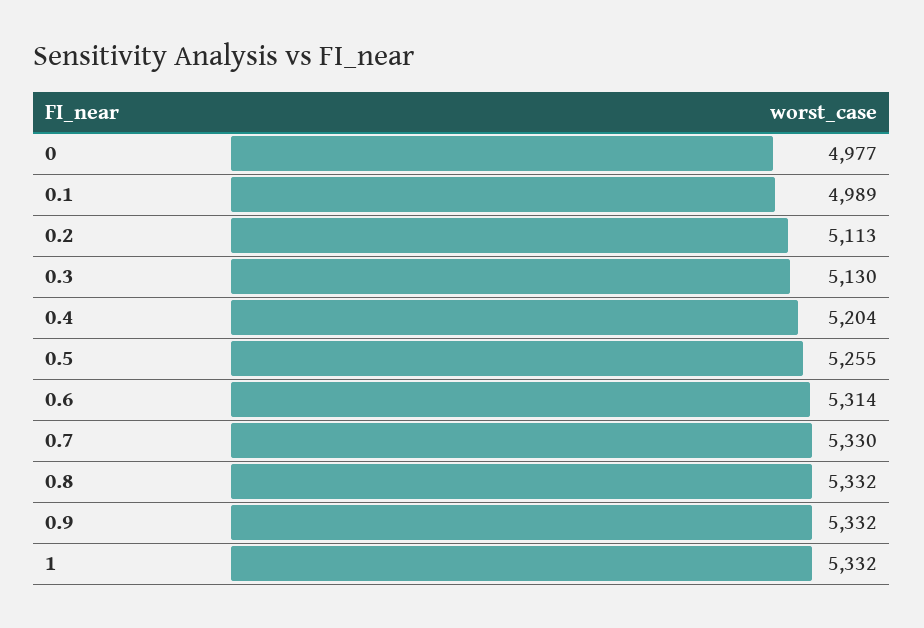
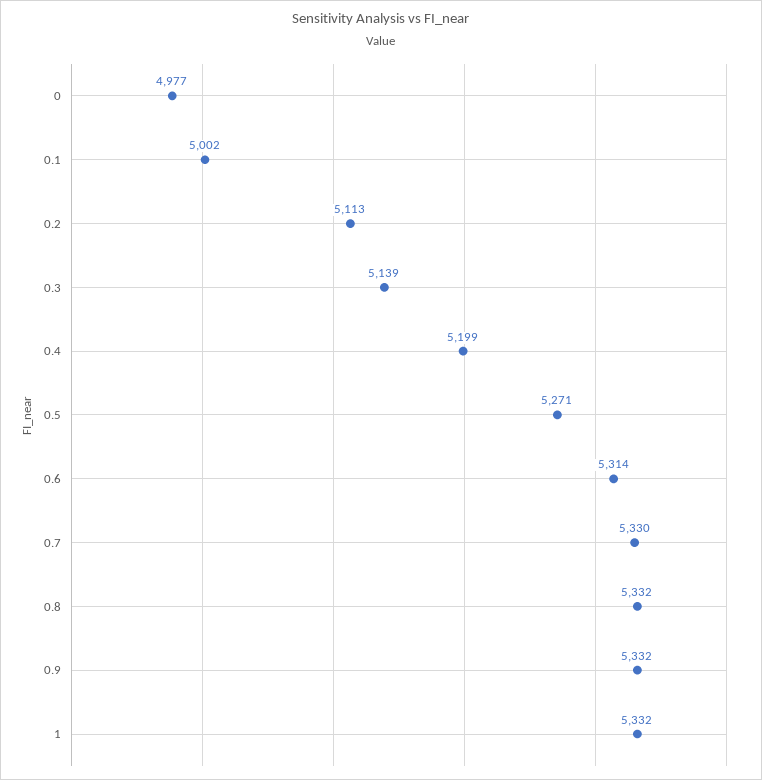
0.1: 4989 -> 5002
0.3: 5130 -> 5139
0.4: 5204 -> 5199
0.5: 5255 -> 5271

